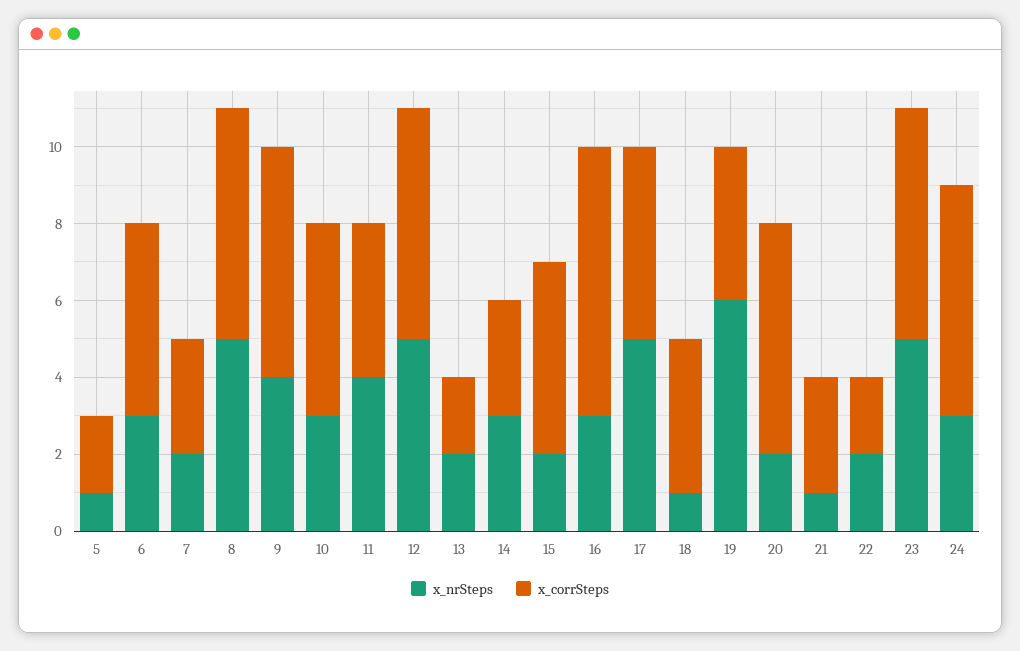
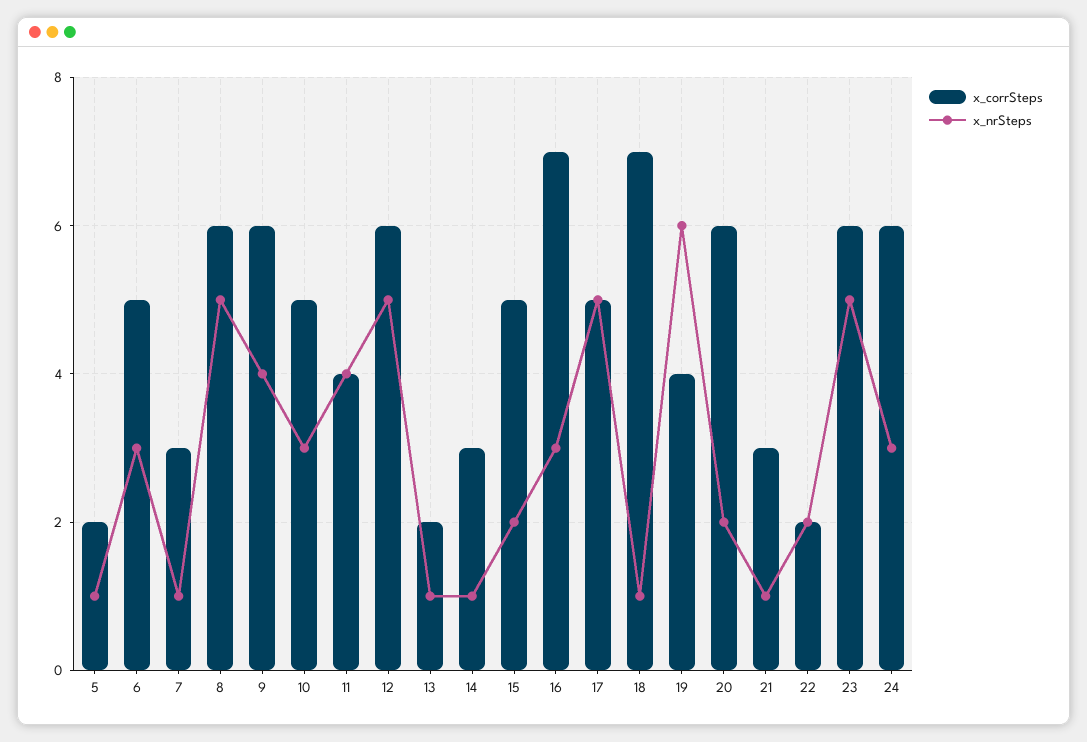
x_nrSteps, 7: 2 -> 1
x_nrSteps, 13: 2 -> 1
x_nrSteps, 14: 3 -> 1
x_corrSteps, 18: 4 -> 7

